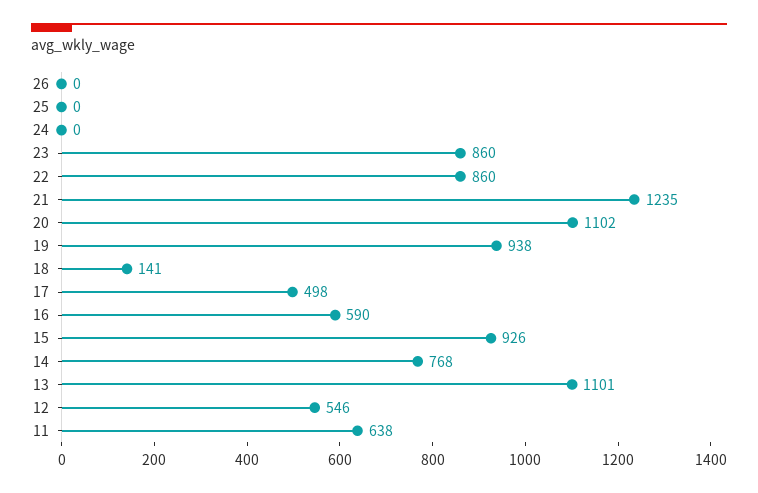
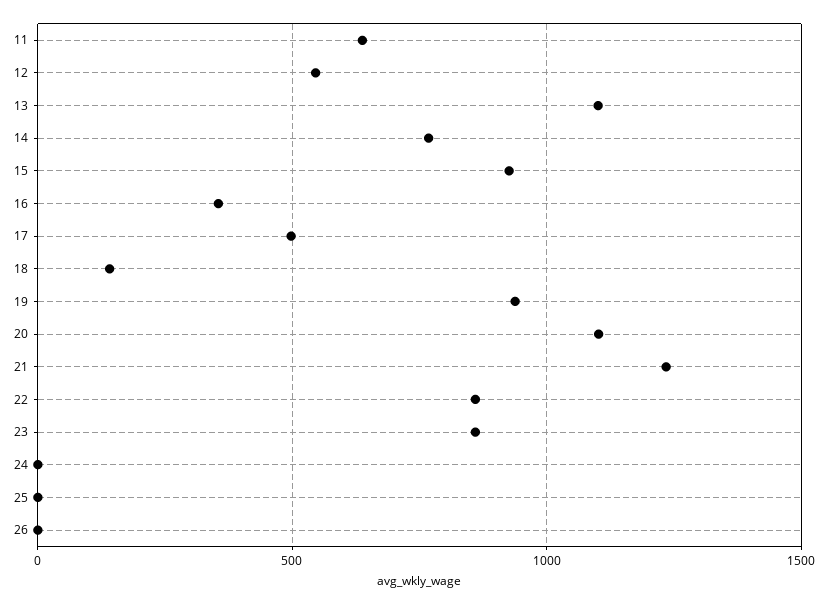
16: 590 -> 350

